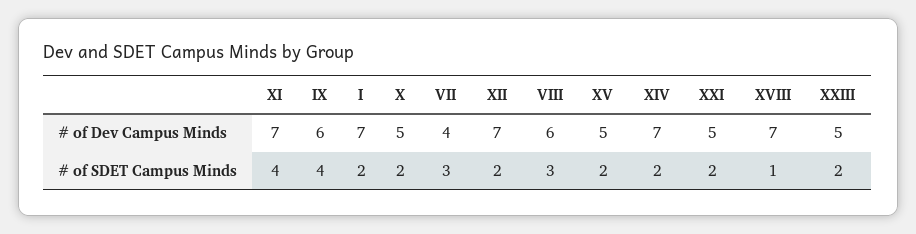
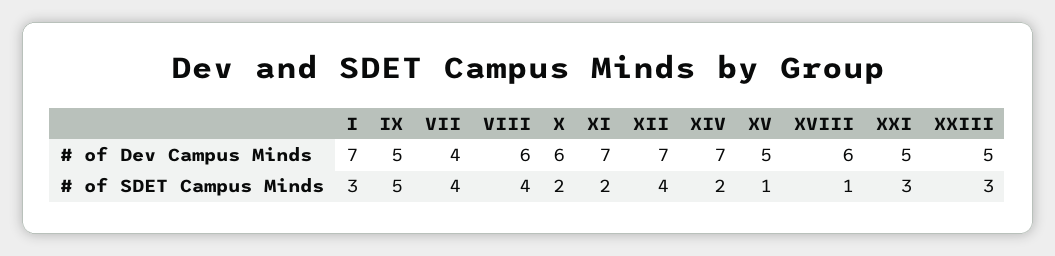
IX, # of Dev Campus Minds: 6 -> 5
X, # of Dev Campus Minds: 5 -> 6
XVIII, # of Dev Campus Minds: 7 -> 6
XI, # of SDET Campus Minds: 4 -> 2
IX, # of SDET Campus Minds: 4 -> 5
I, # of SDET Campus Minds: 2 -> 3
VII, # of SDET Campus Minds: 3 -> 4
XII, # of SDET Campus Minds: 2 -> 4
VIII, # of SDET Campus Minds: 3 -> 4
XV, # of SDET Campus Minds: 2 -> 1
XXI, # of SDET Campus Minds: 2 -> 3
XXIII, # of SDET Campus Minds: 2 -> 3

